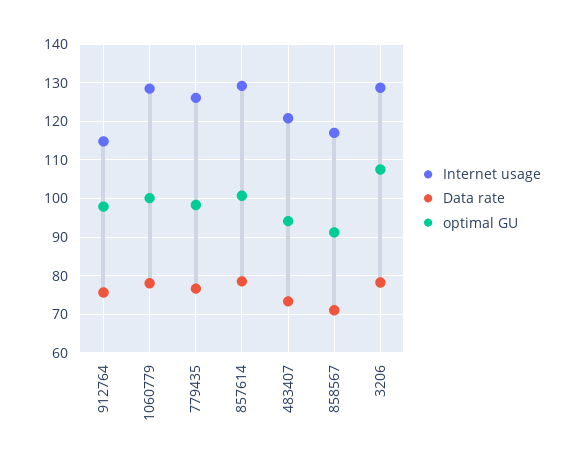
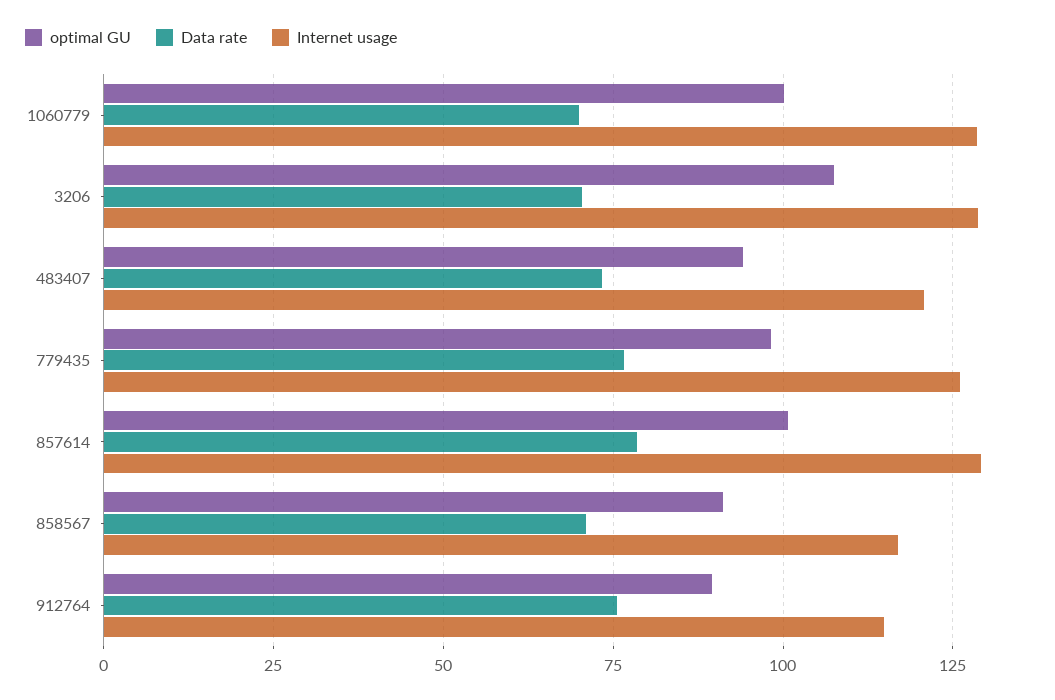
optimal GU, 912764: 98 -> 90
Data rate, 1060779: 78 -> 70
Data rate, 3206: 78 -> 70

